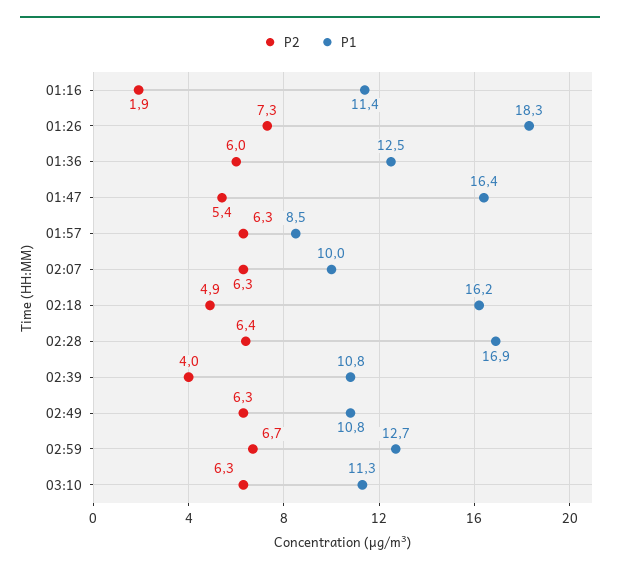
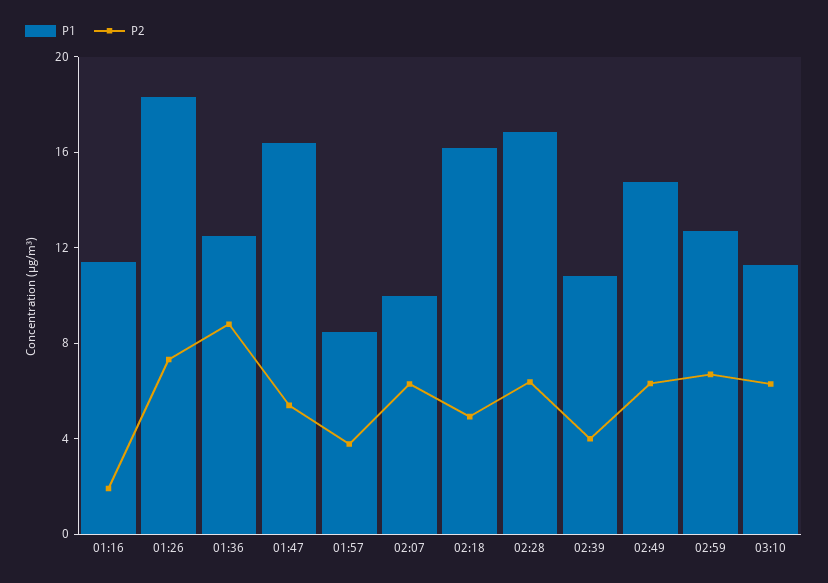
P2, 01:36: 6 -> 9
P2, 01:57: 6.3 -> 4
P1, 02:49: 10.8 -> 15

